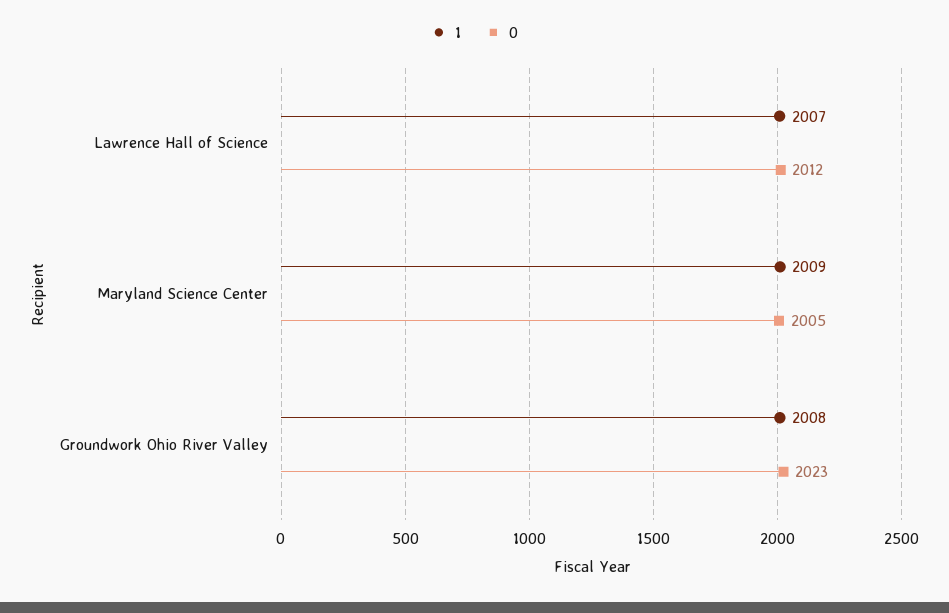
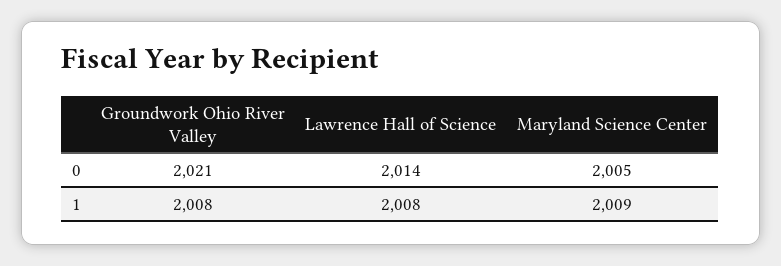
1, Lawrence Hall of Science: 2007 -> 2008
0, Lawrence Hall of Science: 2012 -> 2014
0, Groundwork Ohio River Valley: 2023 -> 2021

